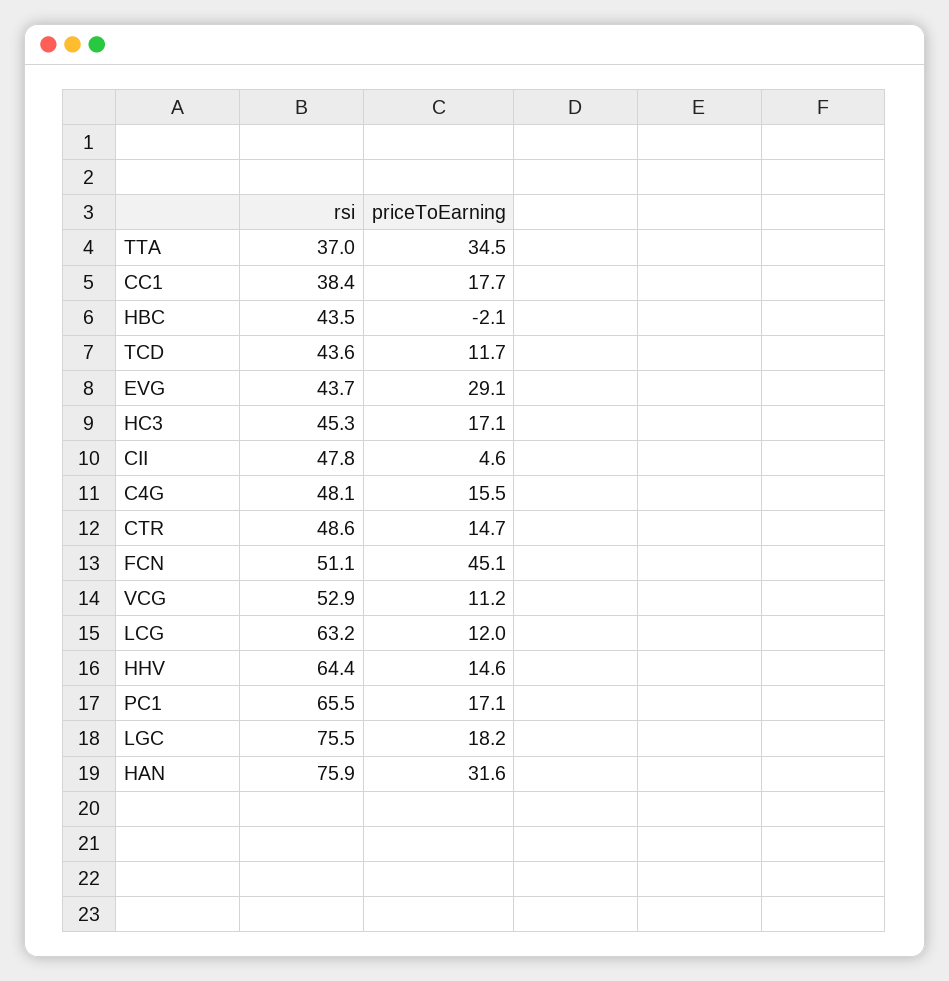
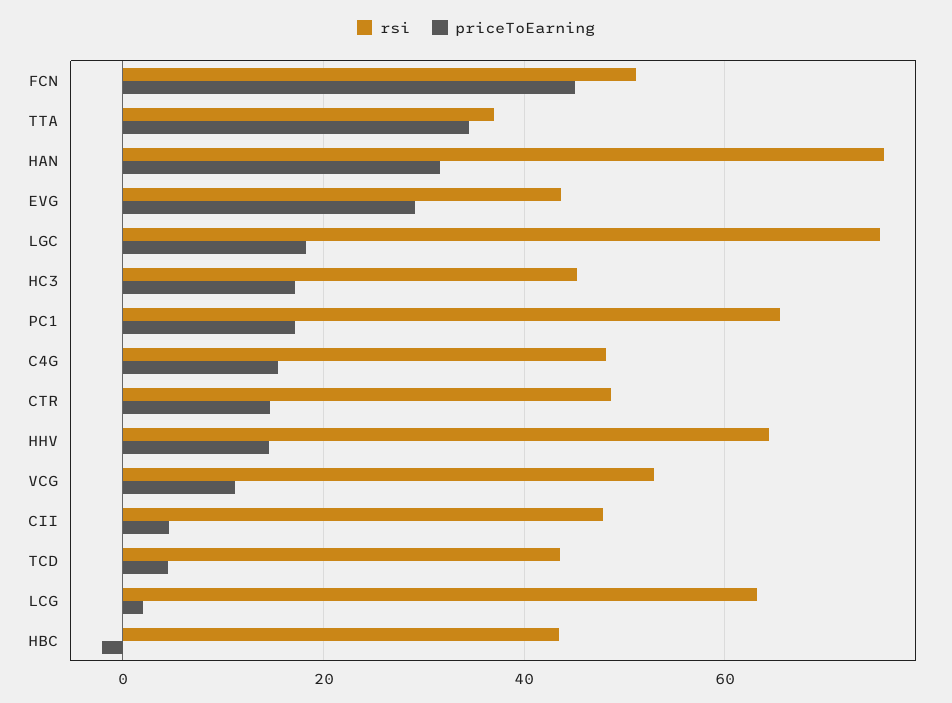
rsi, CC1: 38.4 -> none
priceToEarning, CC1: 17.7 -> none
priceToEarning, TCD: 11.7 -> 4
priceToEarning, LCG: 12 -> 2

